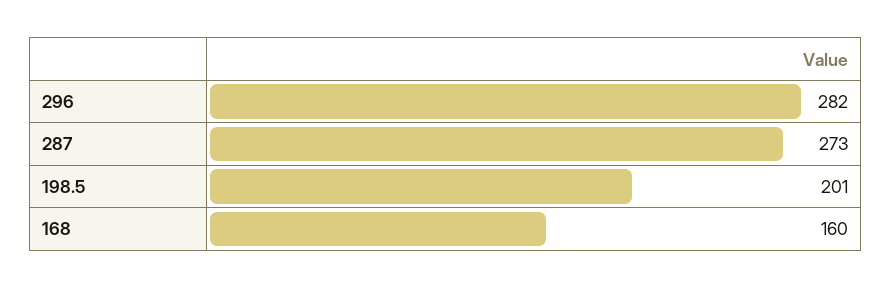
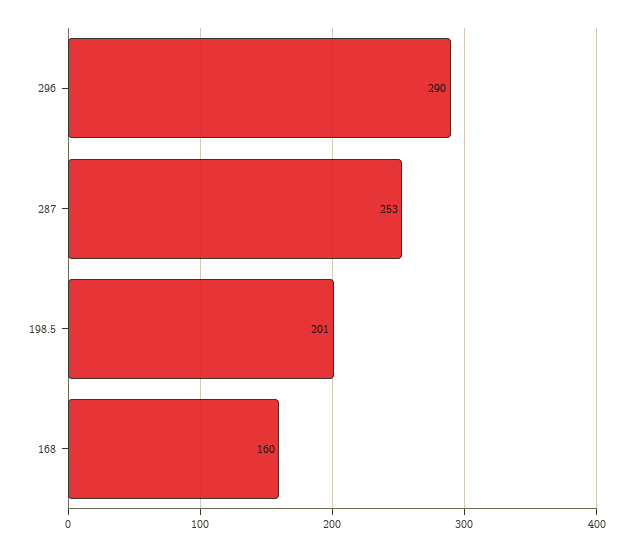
296: 282 -> 290
287: 273 -> 253

